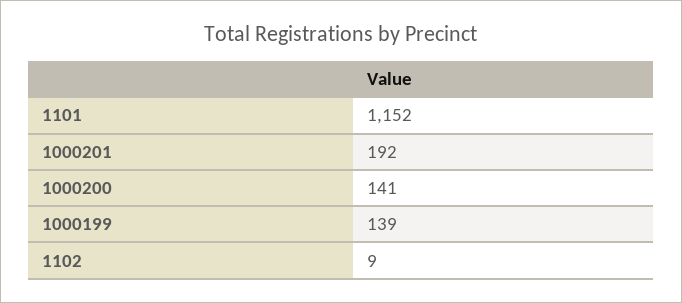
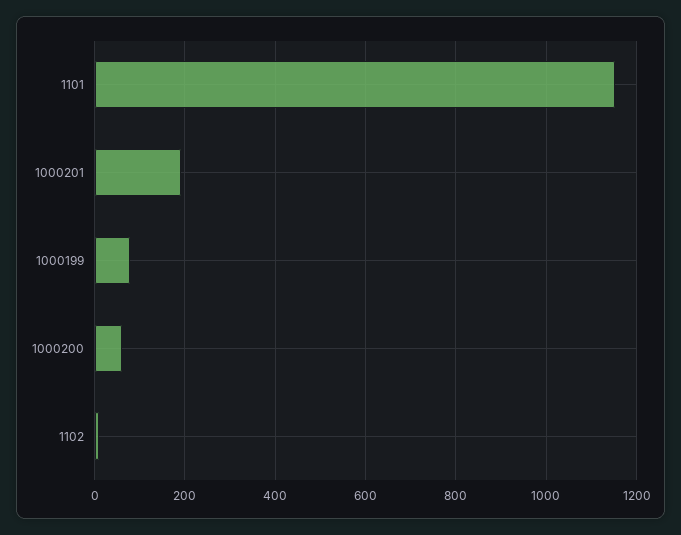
1000200: 141 -> 60
1000199: 139 -> 80

